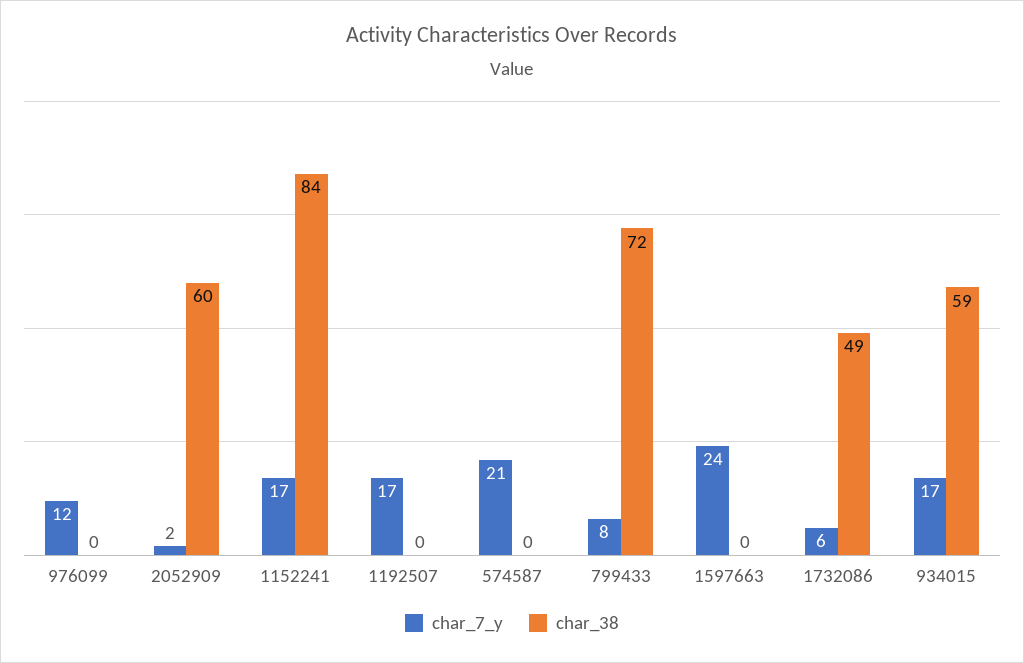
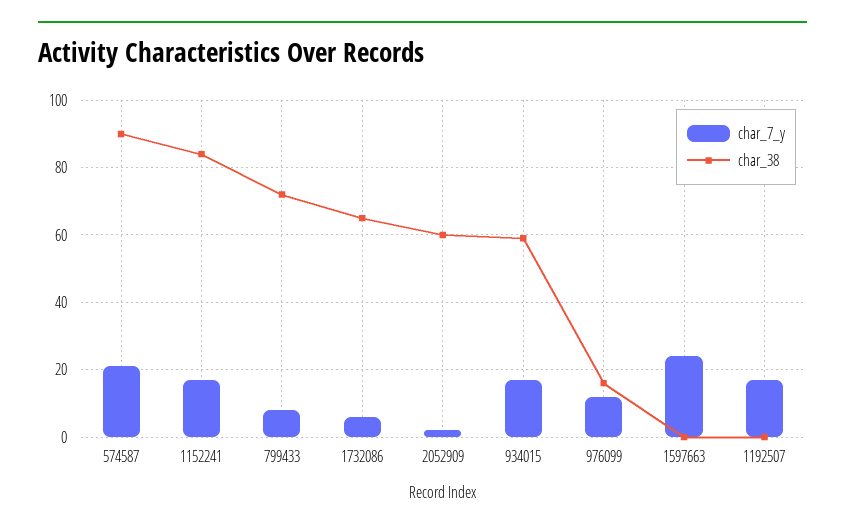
char_38, 976099: 0 -> 15
char_38, 574587: 0 -> 90
char_38, 1732086: 49 -> 65

